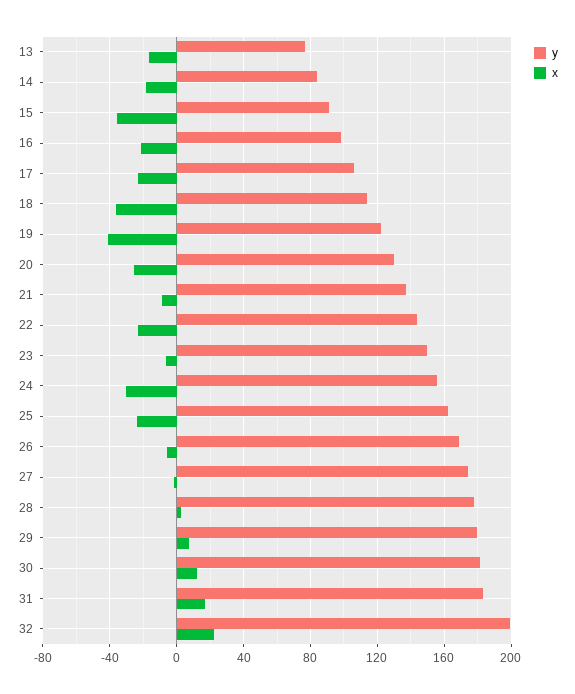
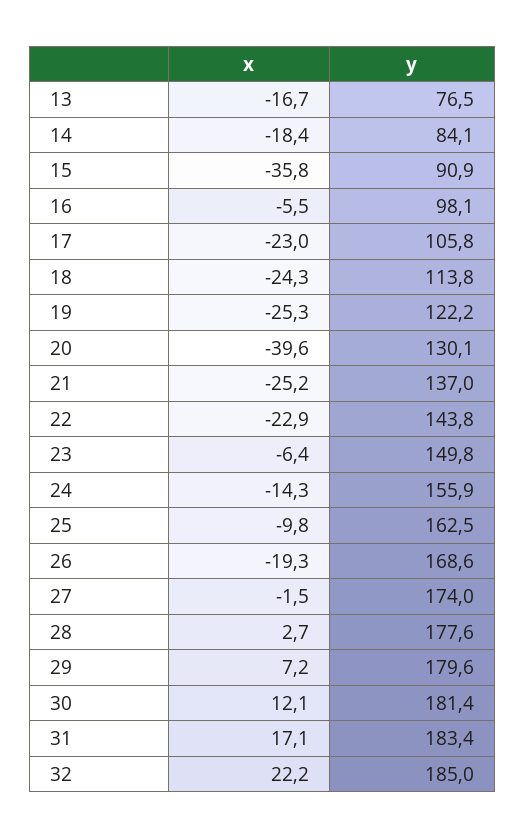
x, 16: -20 -> -5.5
x, 18: -35 -> -24.3
x, 19: -40 -> -25.3
x, 20: -25 -> -39.6
x, 21: -10 -> -25.2
x, 24: -30 -> -14.3
x, 25: -25 -> -9.8
x, 26: -5 -> -19.3
y, 32: 200 -> 185

